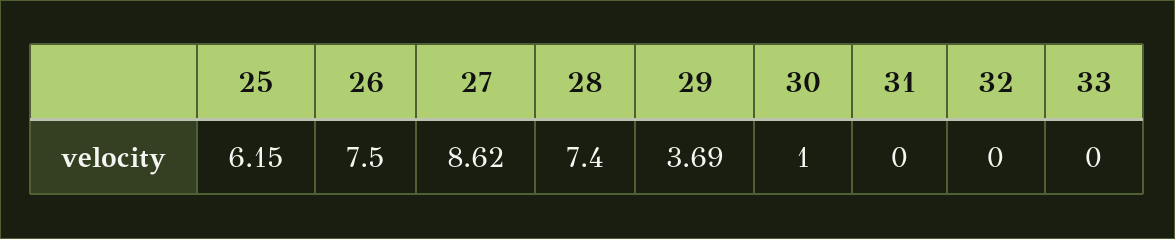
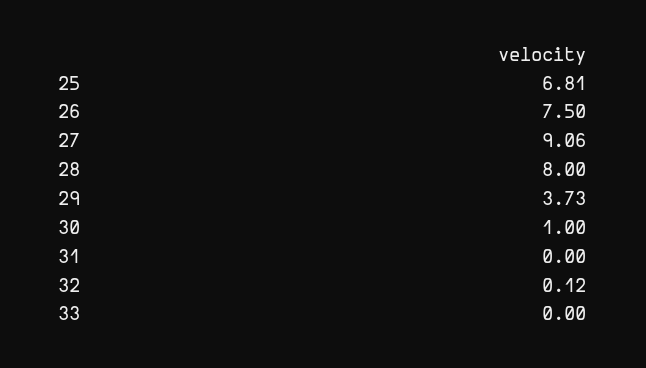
25: 6.15 -> 6.81
27: 8.62 -> 9.06
28: 7.4 -> 8
29: 3.69 -> 3.73
32: 0 -> 0.12

